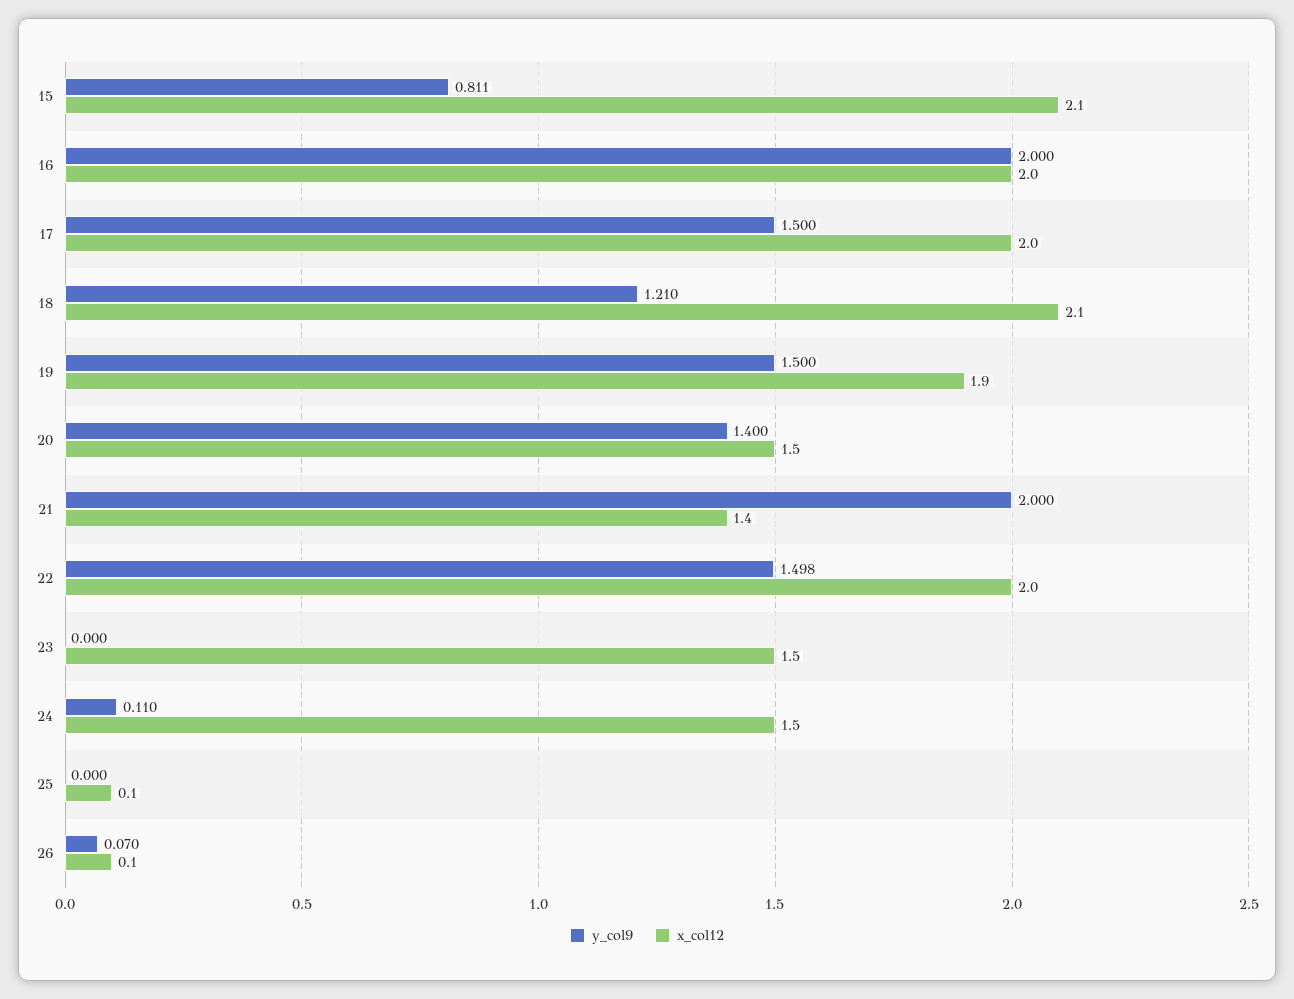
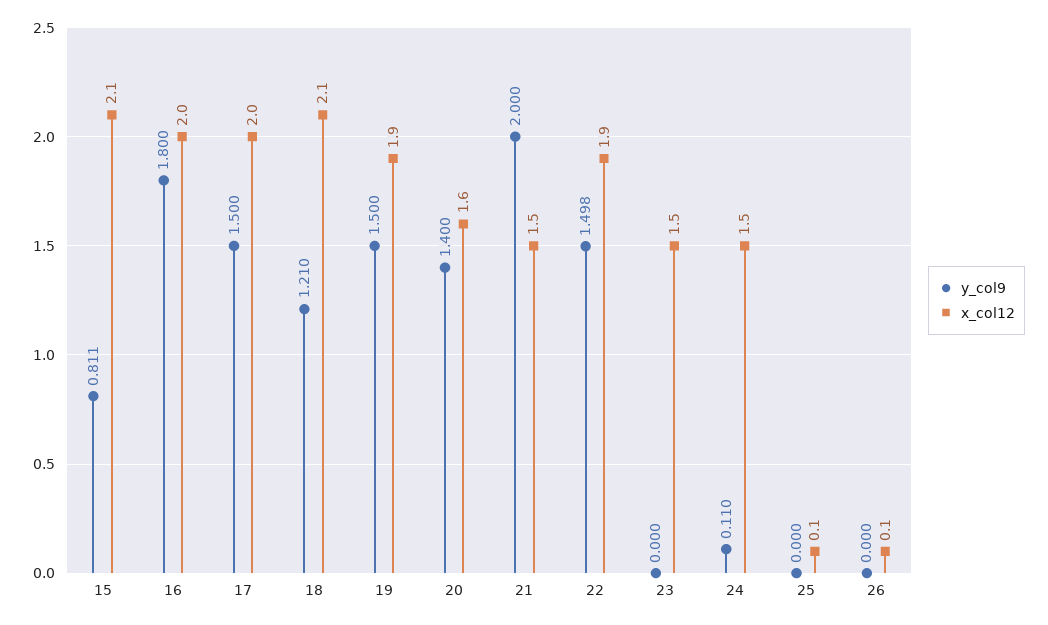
y_col9, 16: 2 -> 1.8
x_col12, 20: 1.5 -> 1.6
x_col12, 21: 1.4 -> 1.5
x_col12, 22: 2 -> 1.9
y_col9, 26: 0.07 -> 0

